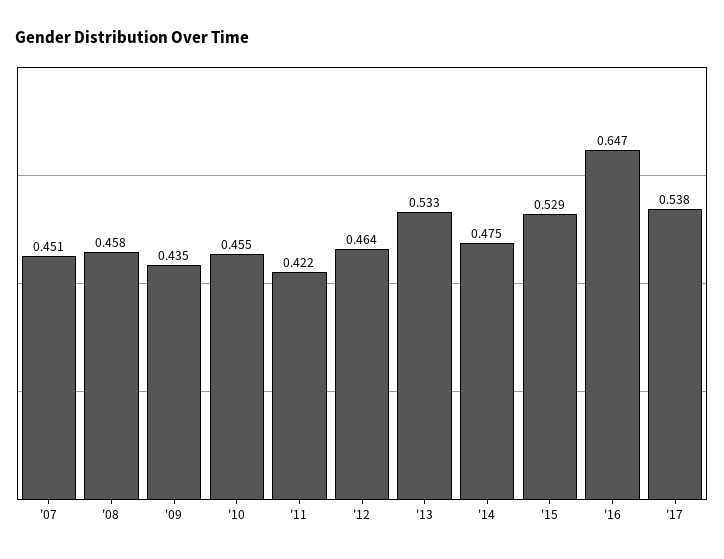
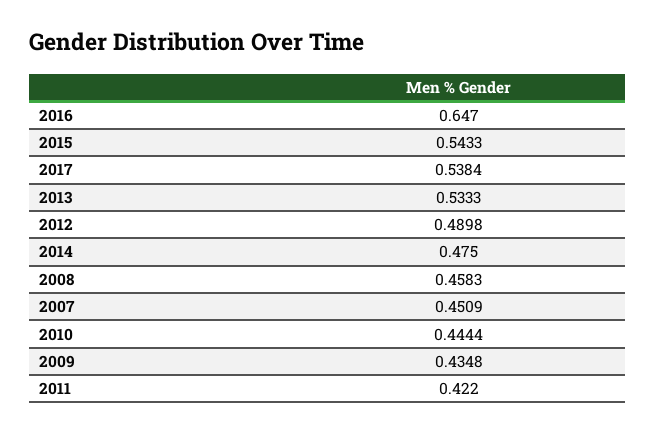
'10: 0.455 -> 0.4444
'12: 0.464 -> 0.4898
'15: 0.529 -> 0.5433

